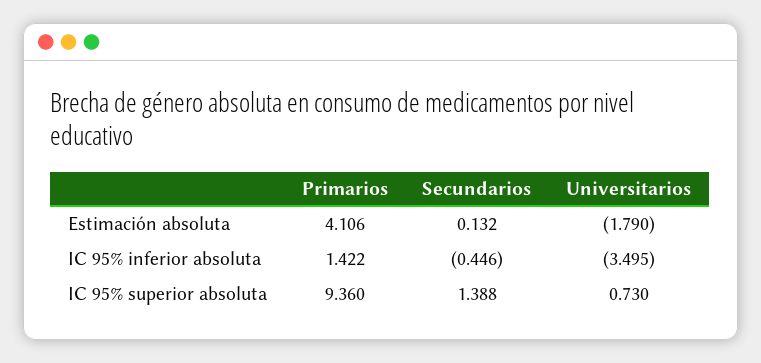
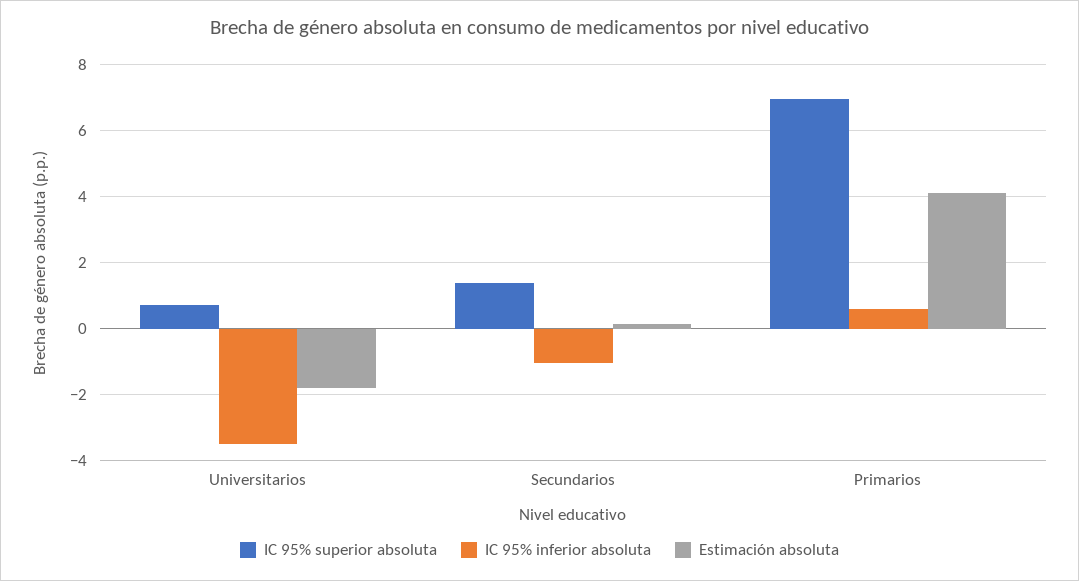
IC 95% inferior absoluta, Primarios: 1.422 -> 0.6
IC 95% inferior absoluta, Secundarios: -0.446 -> -1
IC 95% superior absoluta, Primarios: 9.36 -> 7

